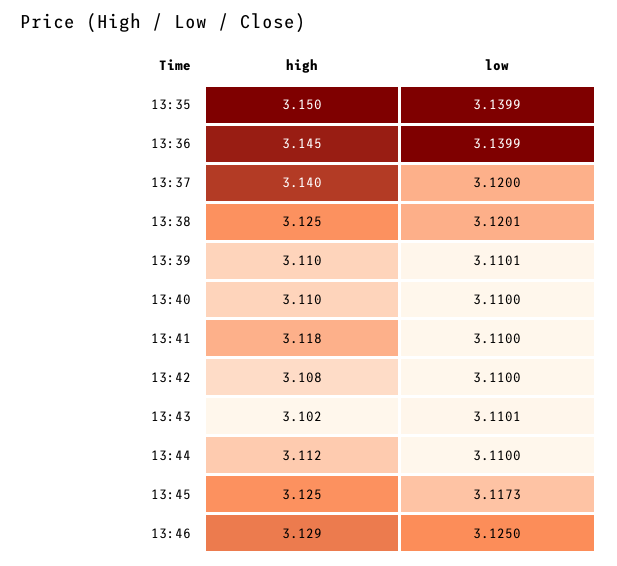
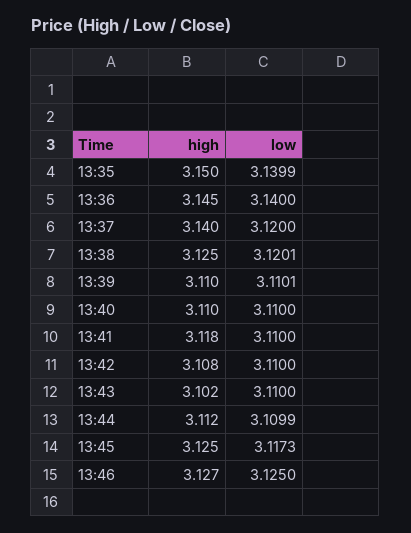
low, 13:36: 3.1399 -> 3.14
low, 13:43: 3.1101 -> 3.11
low, 13:44: 3.11 -> 3.1099
high, 13:46: 3.129 -> 3.127

